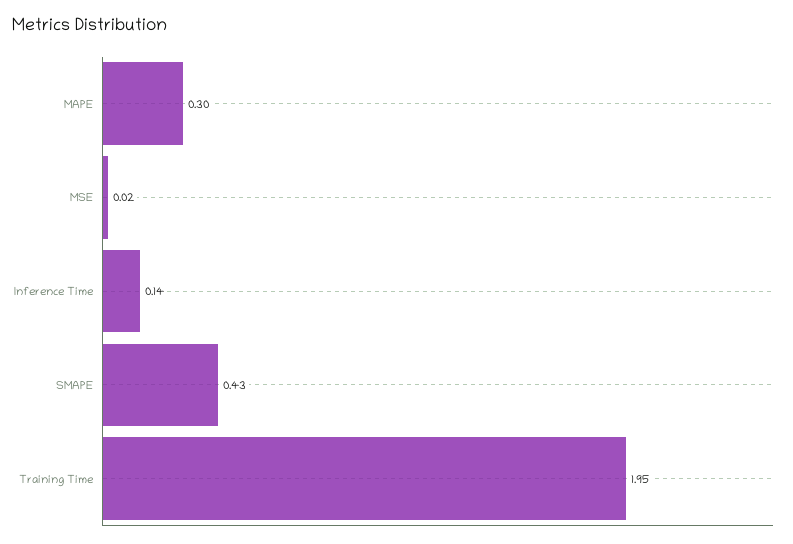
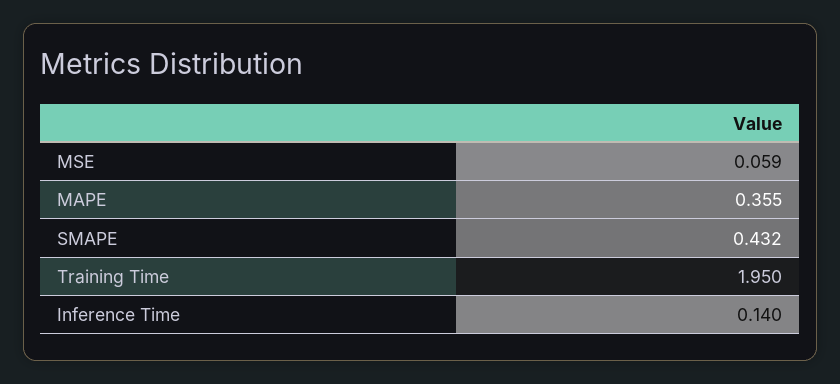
MAPE: 0.3 -> 0.355
MSE: 0.02 -> 0.059

